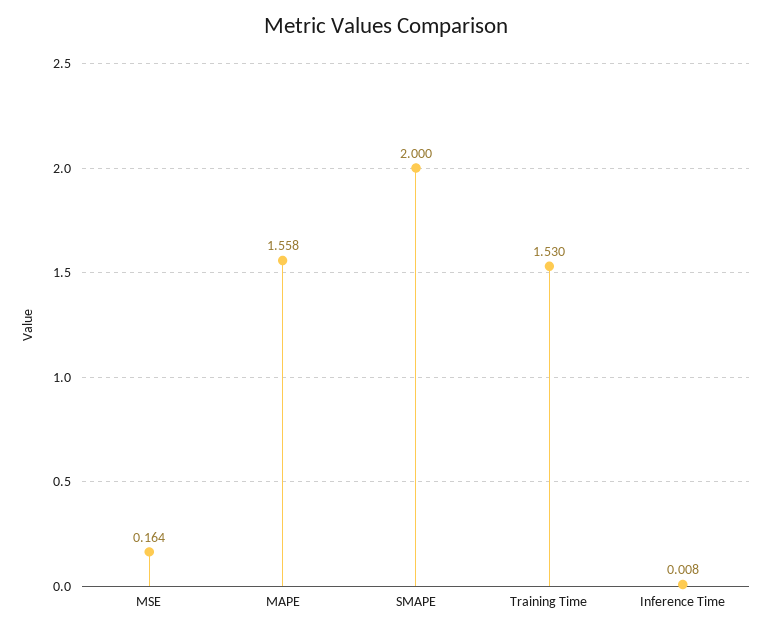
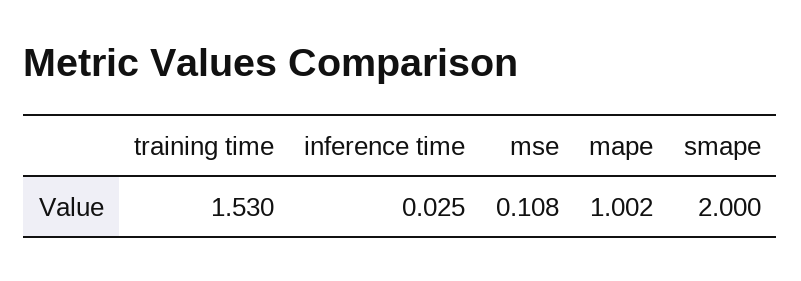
MSE: 0.164 -> 0.108
MAPE: 1.558 -> 1.002
Inference Time: 0.008 -> 0.025

